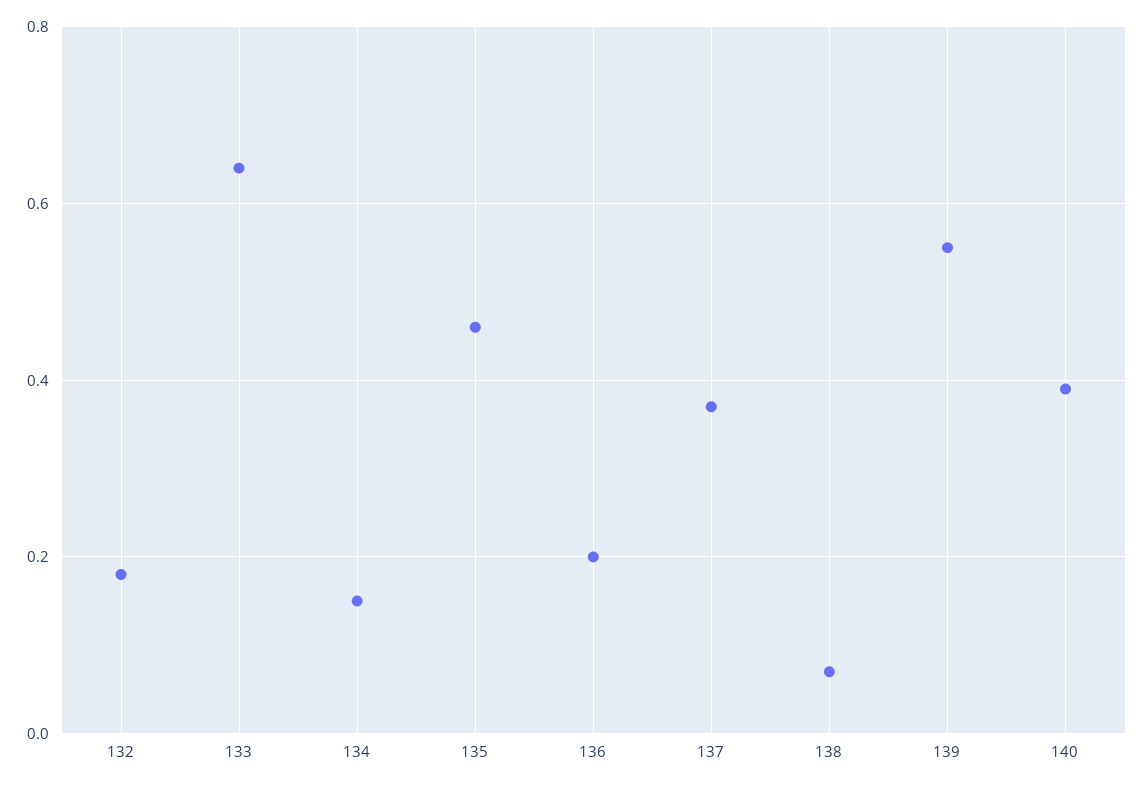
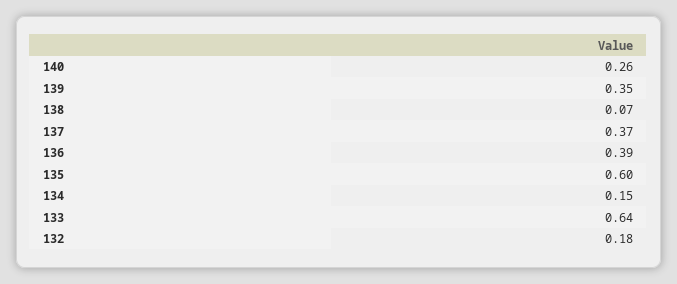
135: 0.45 -> 0.6
136: 0.2 -> 0.39
139: 0.55 -> 0.35
140: 0.4 -> 0.26

